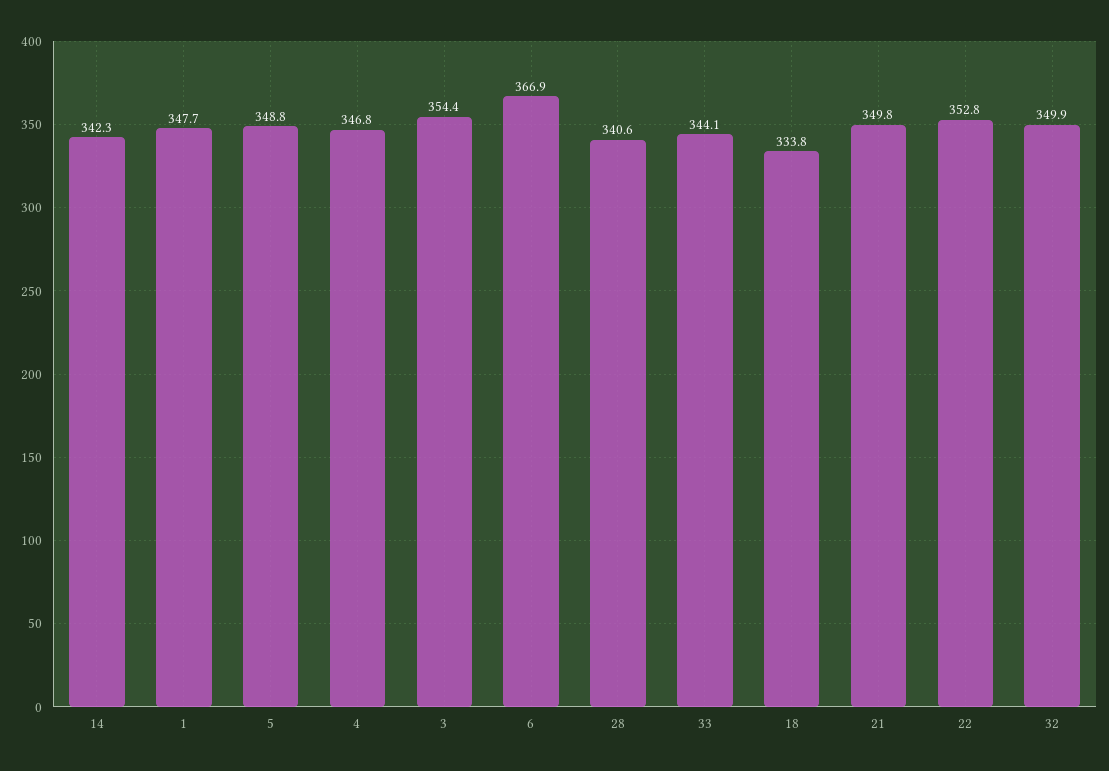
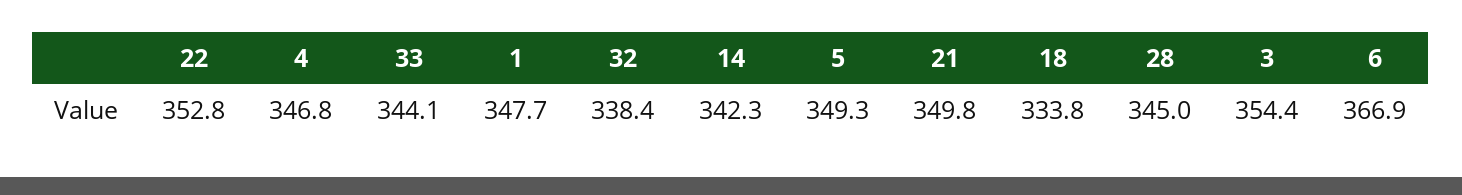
5: 348.8 -> 349.3
28: 340.6 -> 345
32: 349.9 -> 338.4

